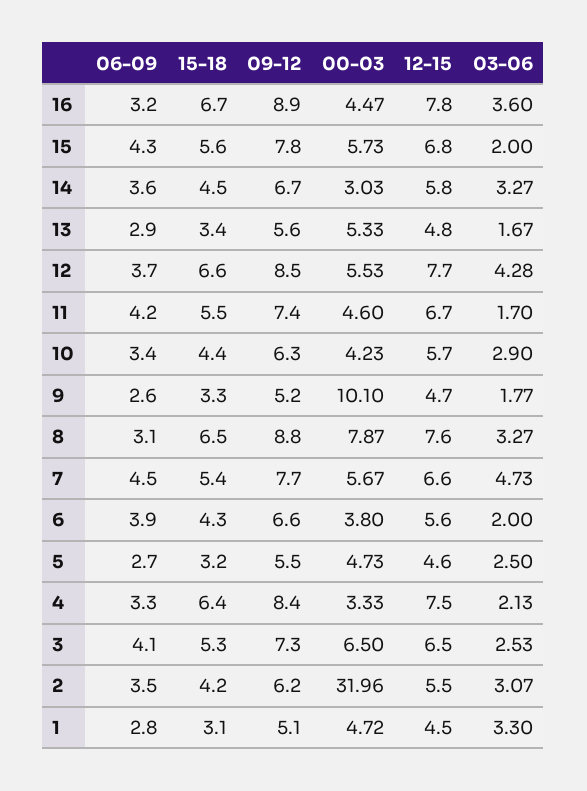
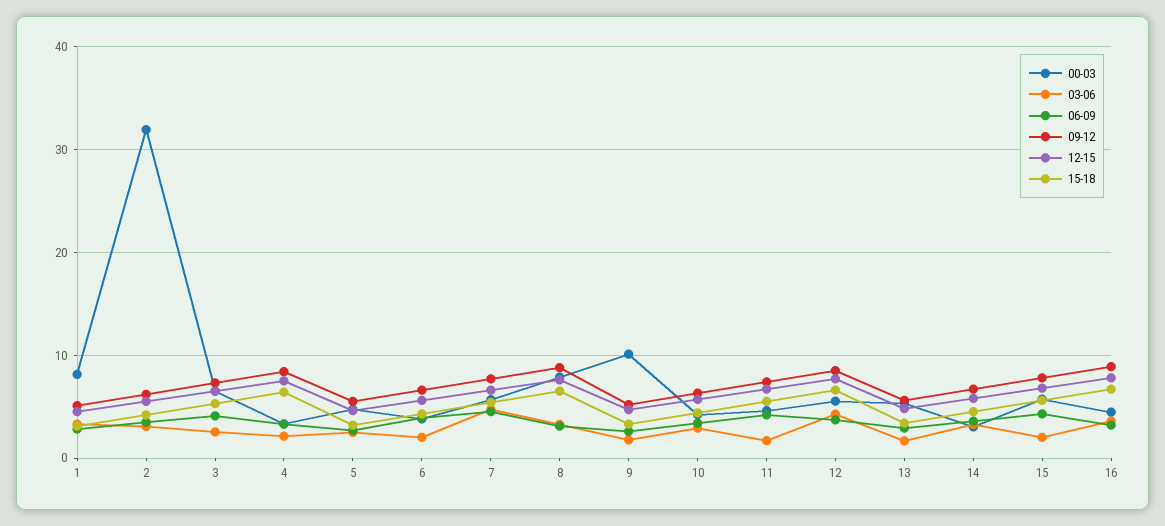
00-03, 1: 4.72 -> 8

